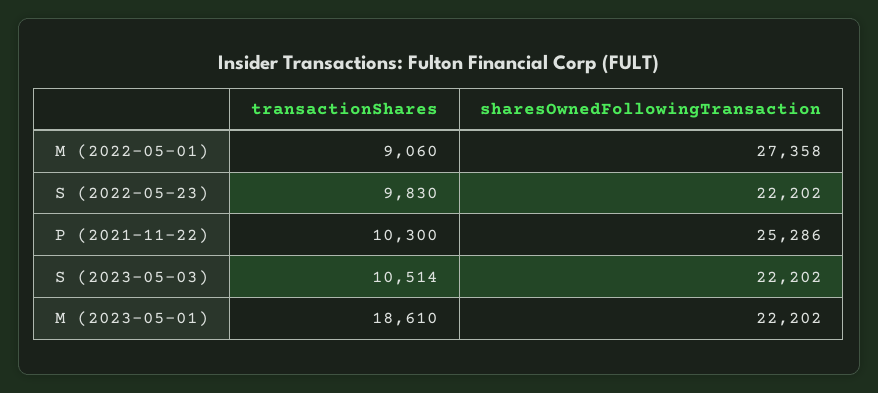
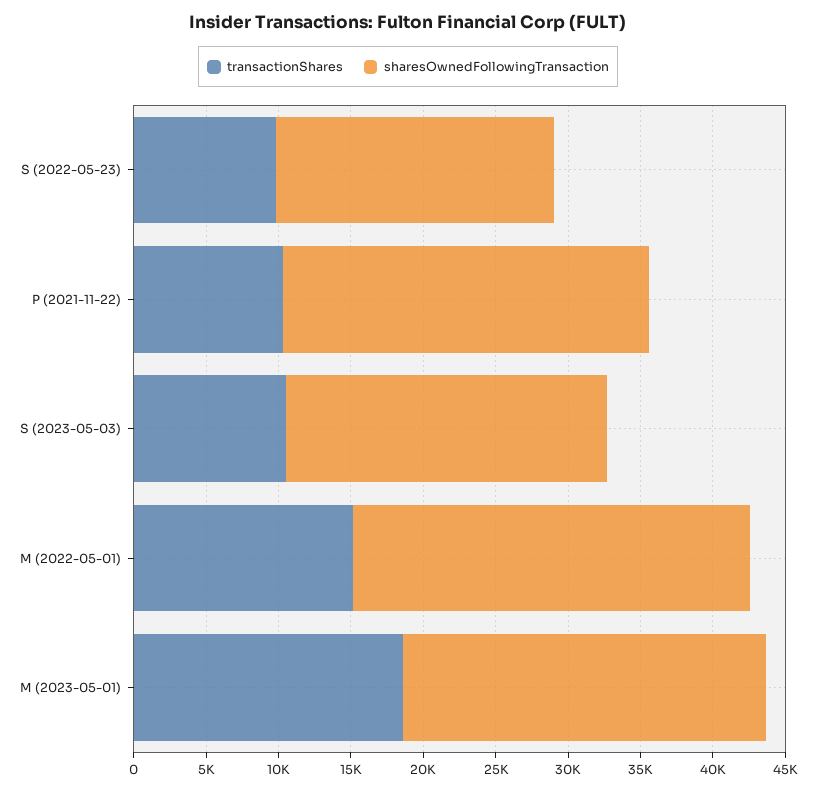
transactionShares, M (2022-05-01): 9060 -> 15000
sharesOwnedFollowingTransaction, S (2022-05-23): 22202 -> 19000
sharesOwnedFollowingTransaction, M (2023-05-01): 22202 -> 25000

